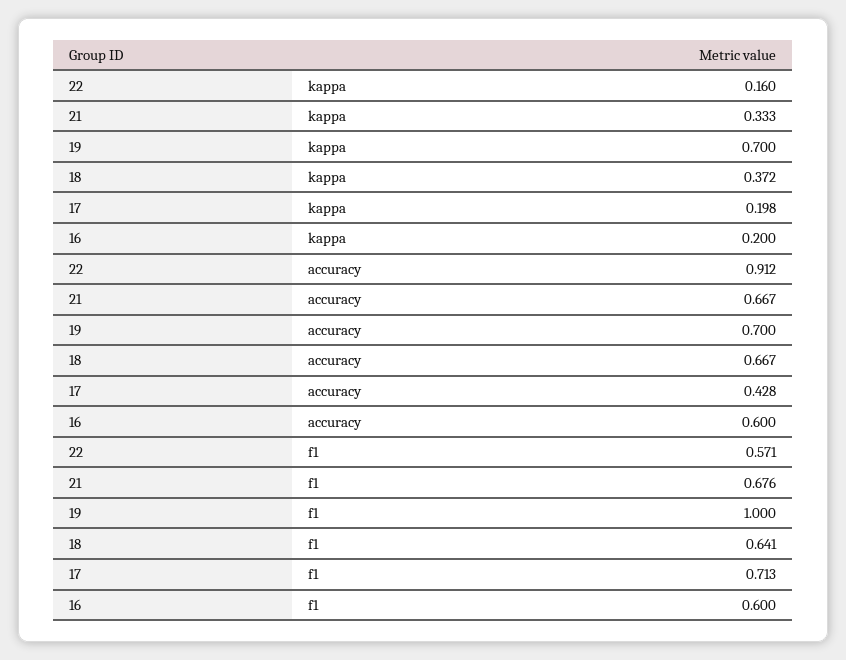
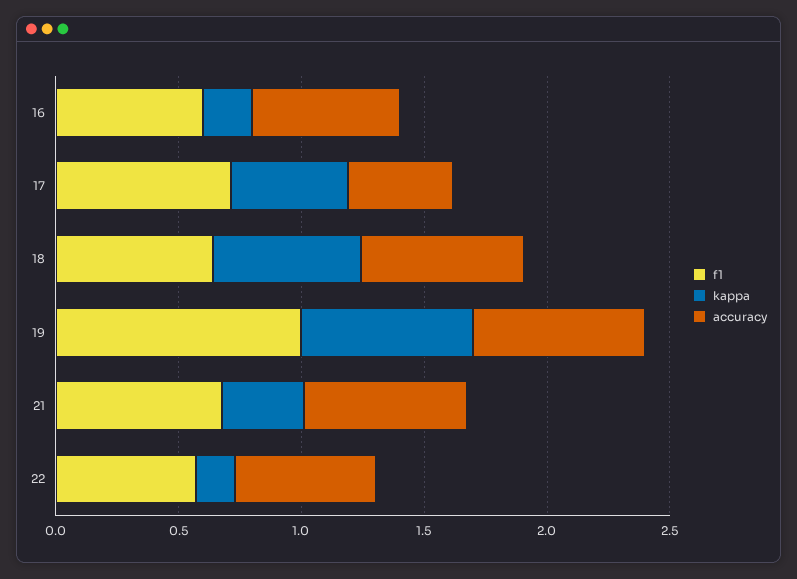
kappa, 18: 0.372 -> 0.6
kappa, 17: 0.198 -> 0.5
accuracy, 22: 0.912 -> 0.6

